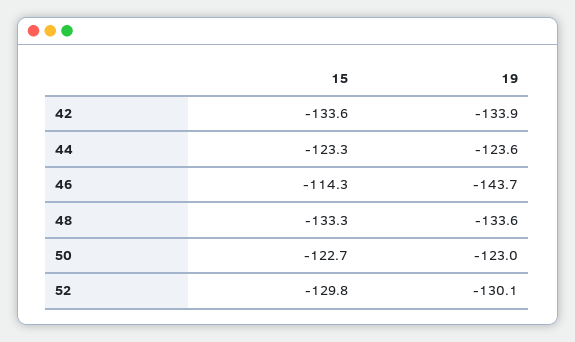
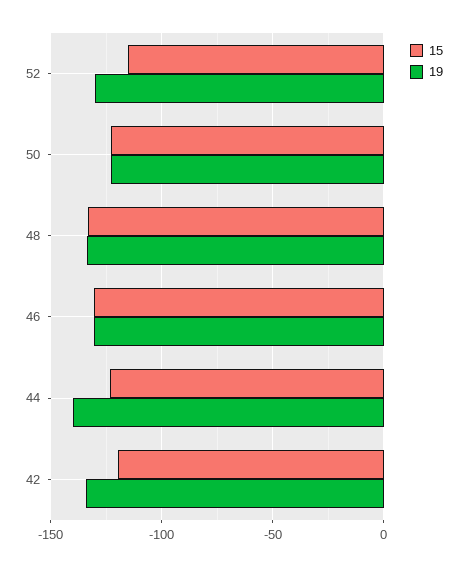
15, 42: -133.6 -> -120
19, 44: -123.6 -> -140
15, 46: -114.3 -> -130
19, 46: -143.7 -> -130
15, 52: -129.8 -> -115

